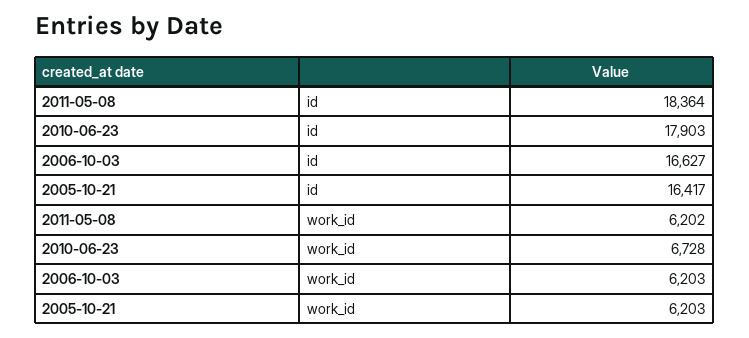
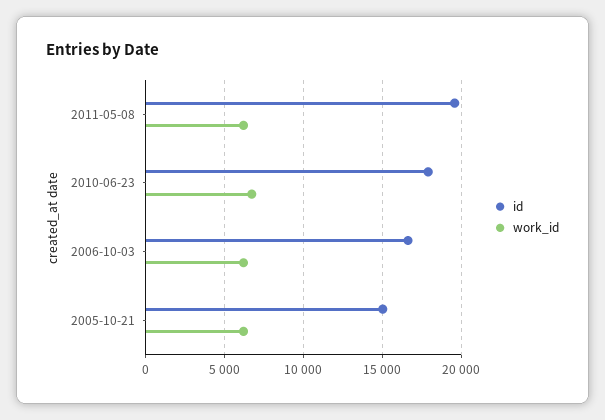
id, 2011-05-08: 18364 -> 19500
id, 2005-10-21: 16417 -> 15000

